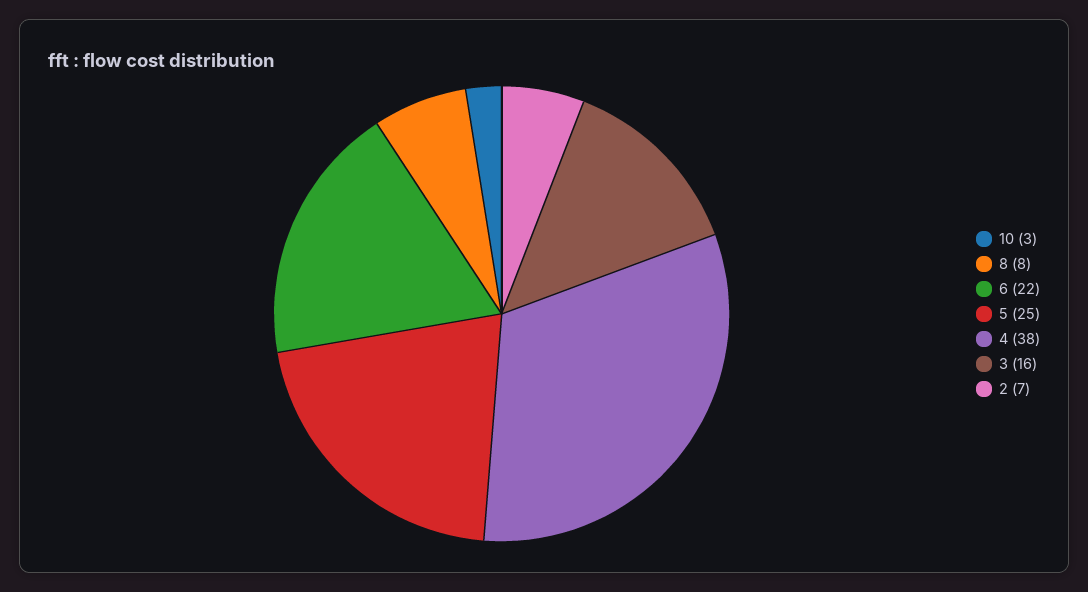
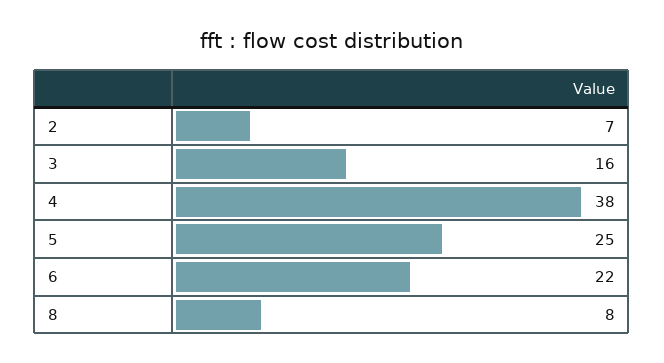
10: 3 -> none

